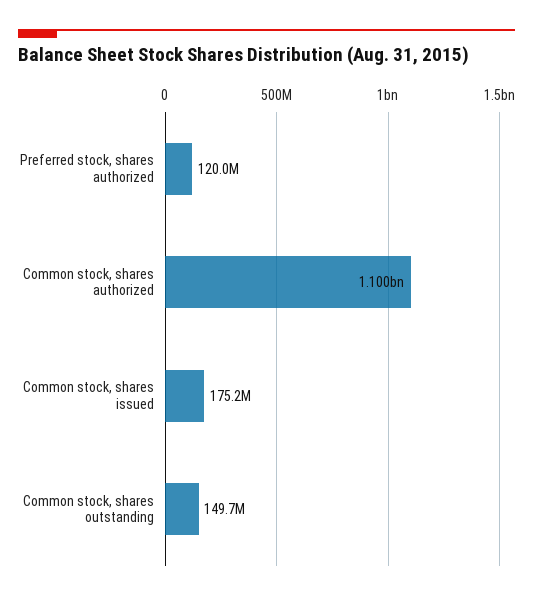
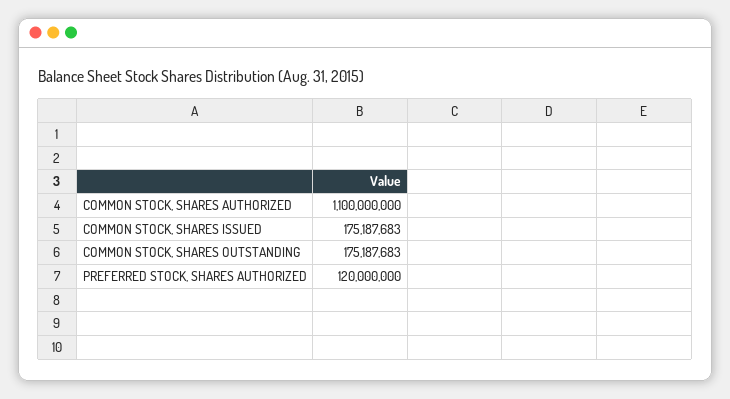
Common stock, shares outstanding: 149700000 -> 175187683

